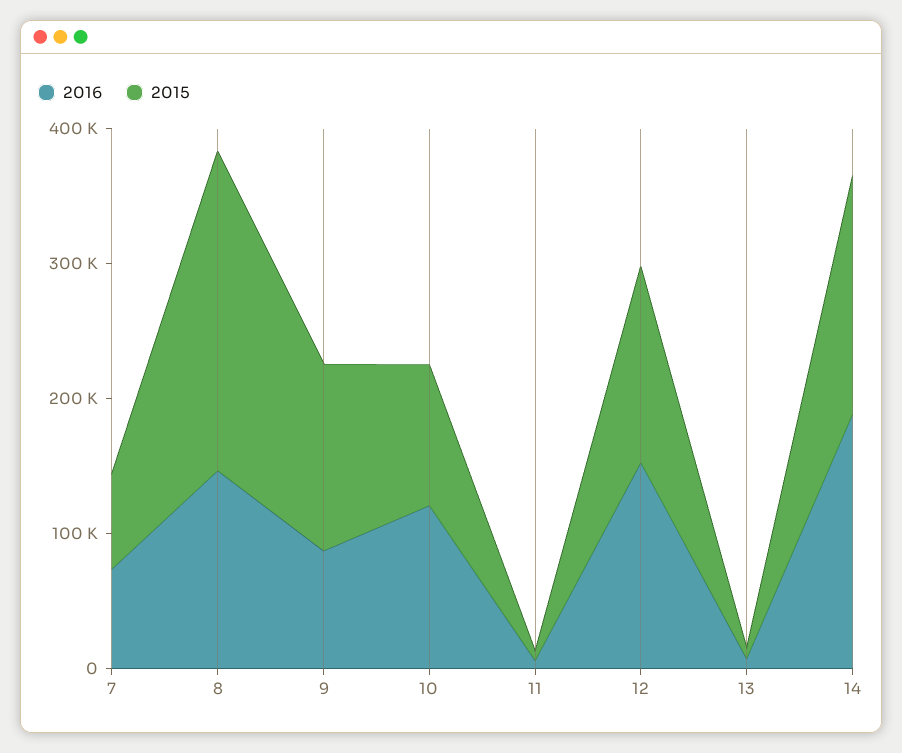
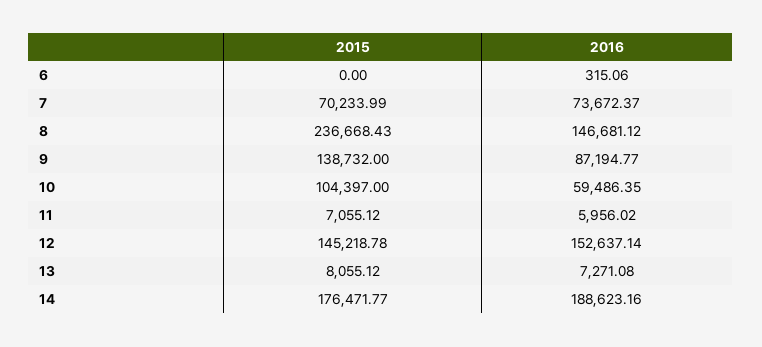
2016, 10: 120000 -> 59486.35
2015, 6: none -> 0
2016, 6: none -> 315.06

